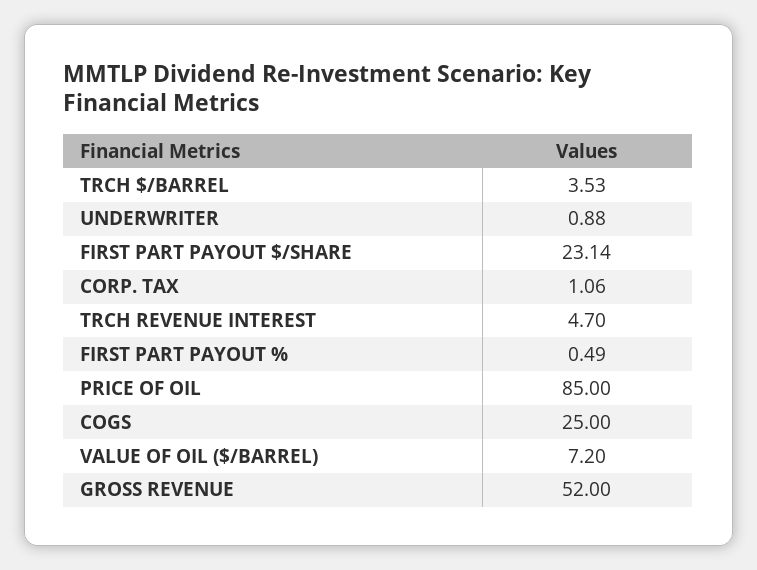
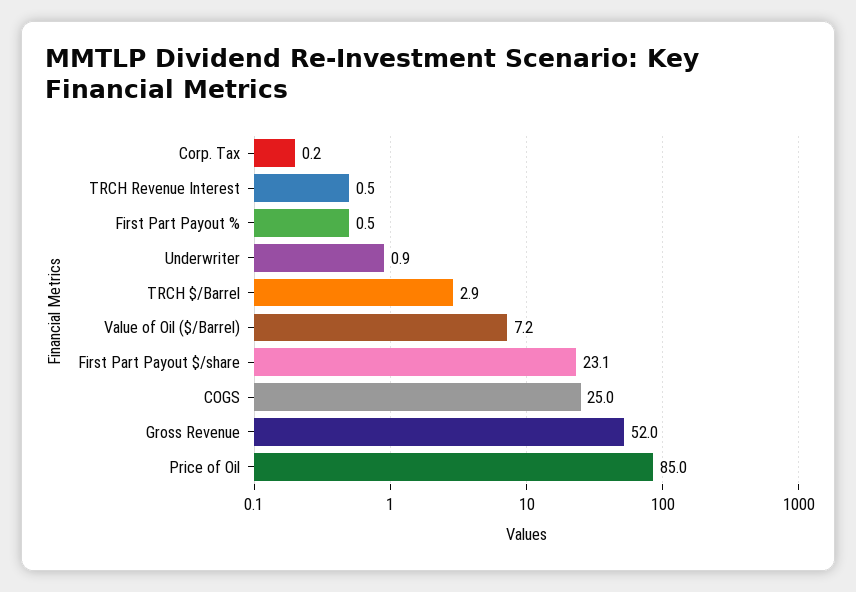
TRCH $/BARREL: 3.53 -> 2.9
CORP. TAX: 1.06 -> 0.2
TRCH REVENUE INTEREST: 4.7 -> 0.5

